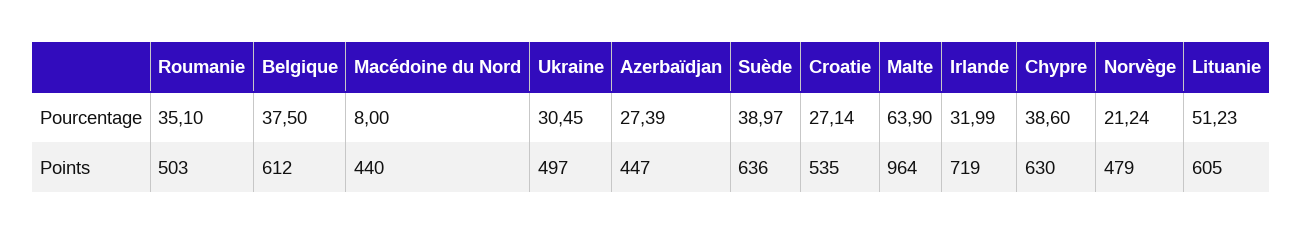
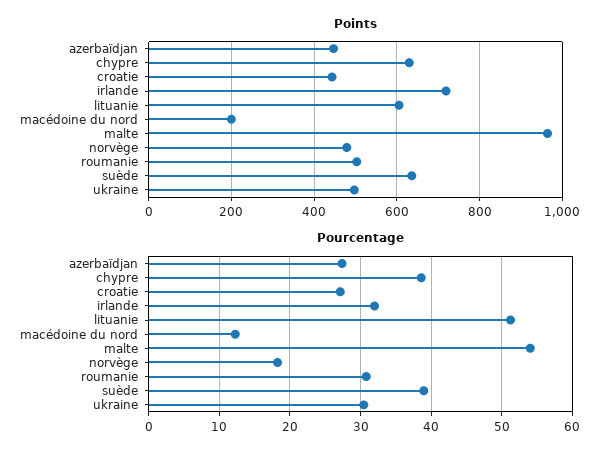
Pourcentage, Roumanie: 35.1 -> 31
Pourcentage, Belgique: 37.5 -> none
Pourcentage, Macédoine du Nord: 8 -> 12
Pourcentage, Malte: 63.9 -> 54
Pourcentage, Norvège: 21.24 -> 18
Points, Belgique: 612 -> none
Points, Macédoine du Nord: 440 -> 200
Points, Croatie: 535 -> 440

